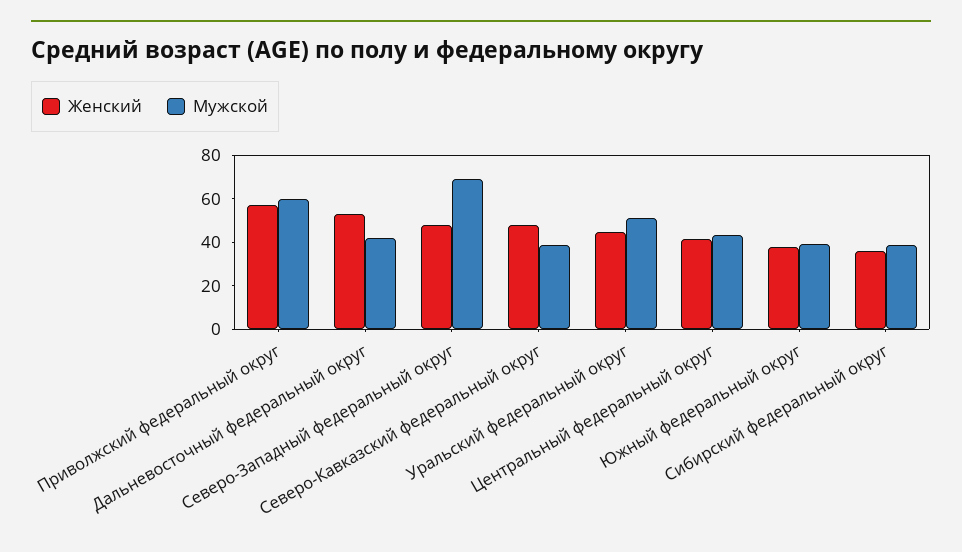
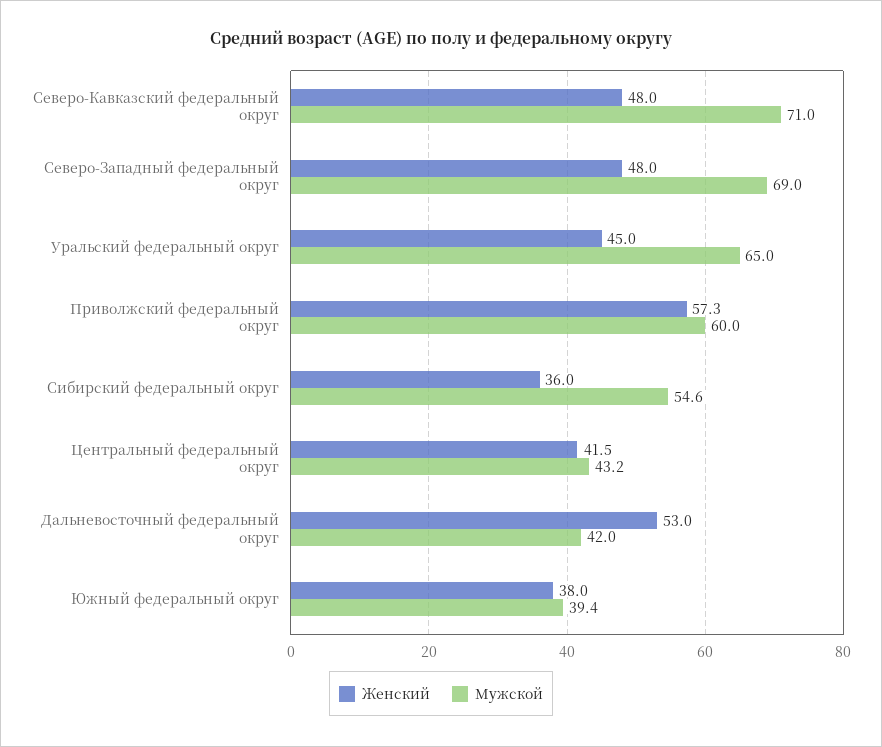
Мужской, Северо-Кавказский федеральный округ: 40 -> 71
Мужской, Уральский федеральный округ: 50 -> 65
Мужской, Сибирский федеральный округ: 40 -> 54.6

